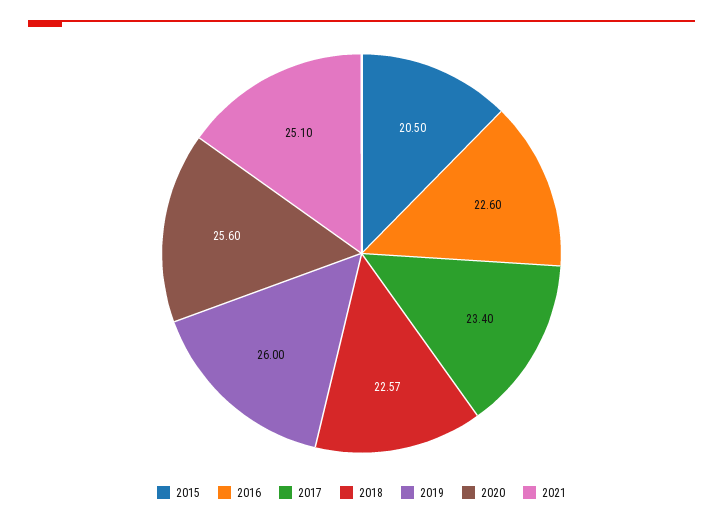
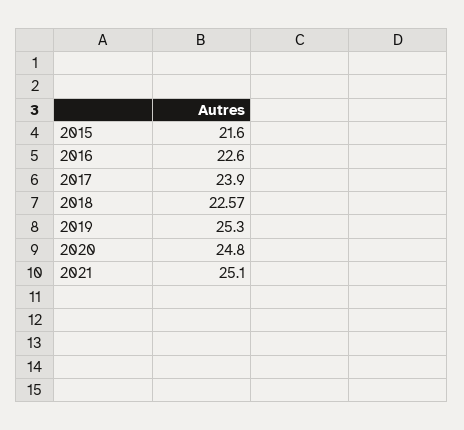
2015: 20.5 -> 21.6
2017: 23.4 -> 23.9
2019: 26 -> 25.3
2020: 25.6 -> 24.8

